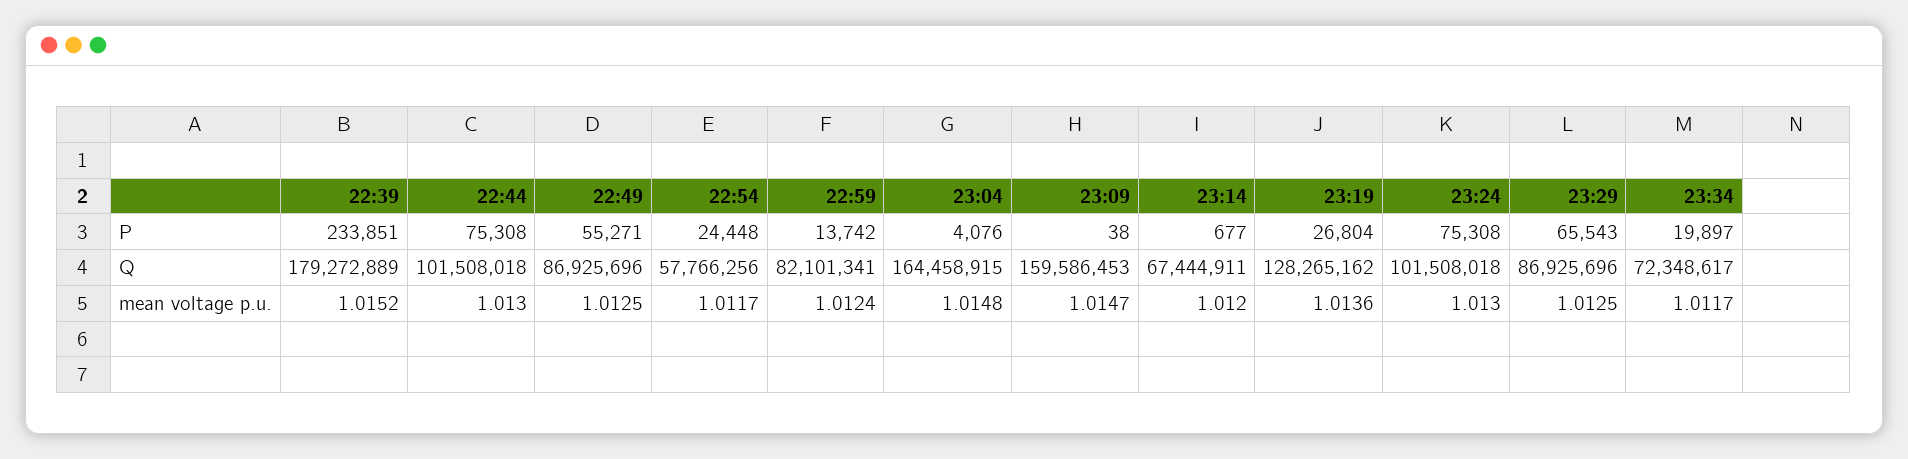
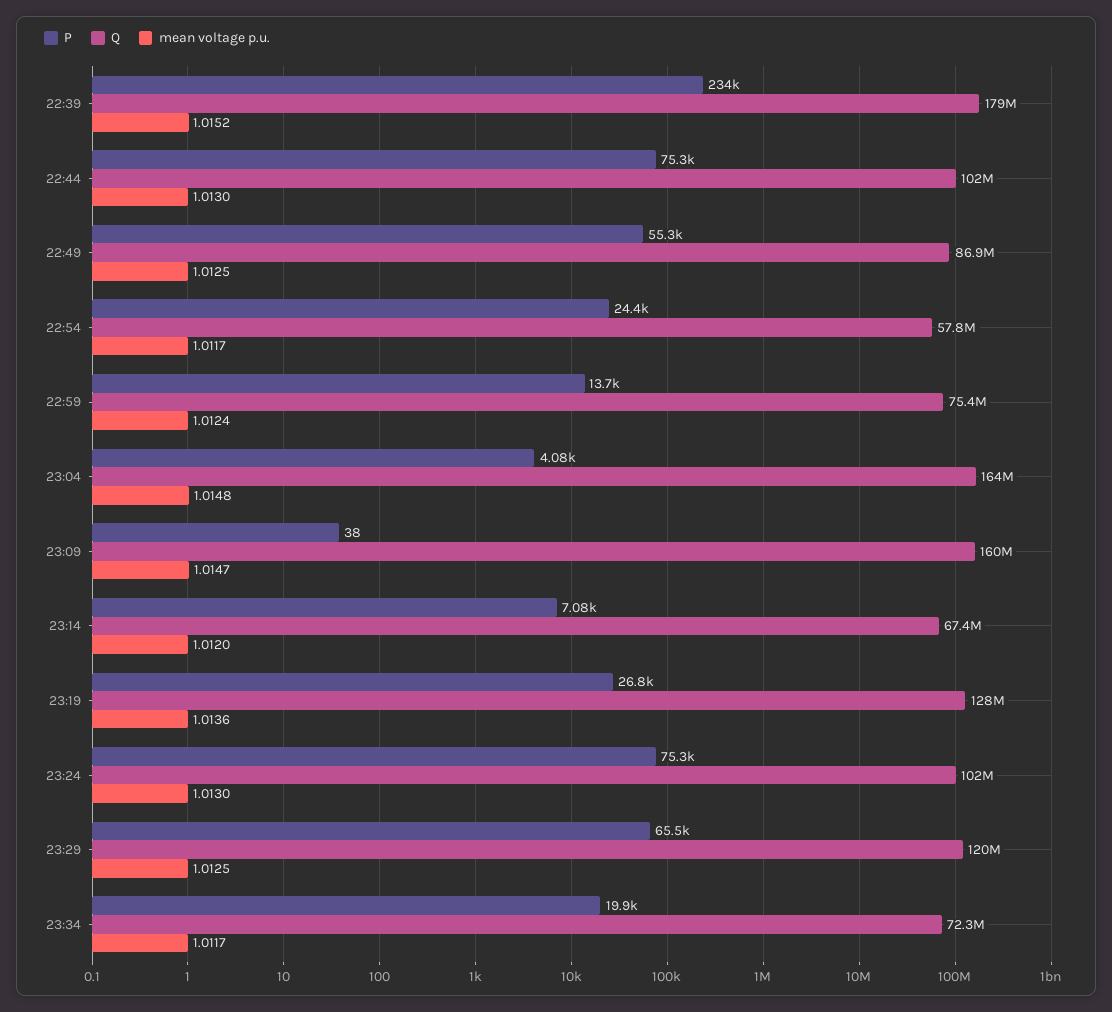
P, 23:14: 677 -> 7080
Q, 22:59: 82101341 -> 75400000
Q, 23:29: 86925696 -> 120000000

